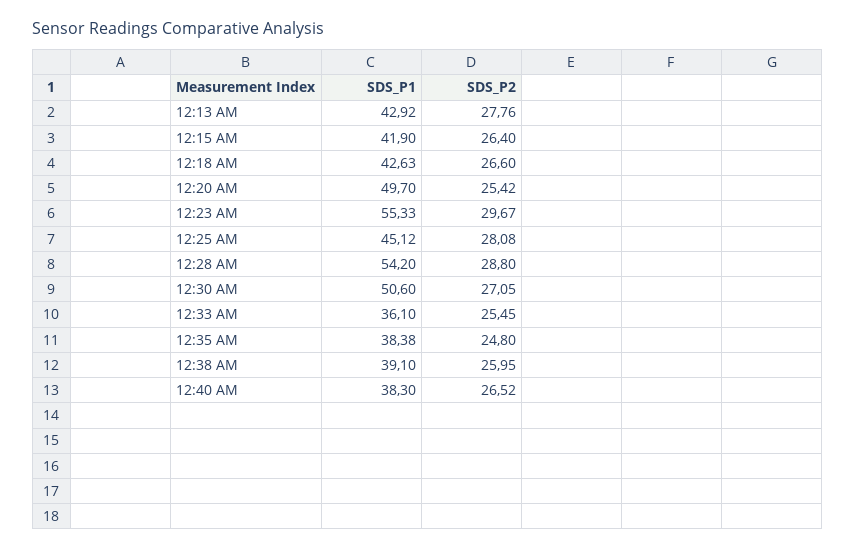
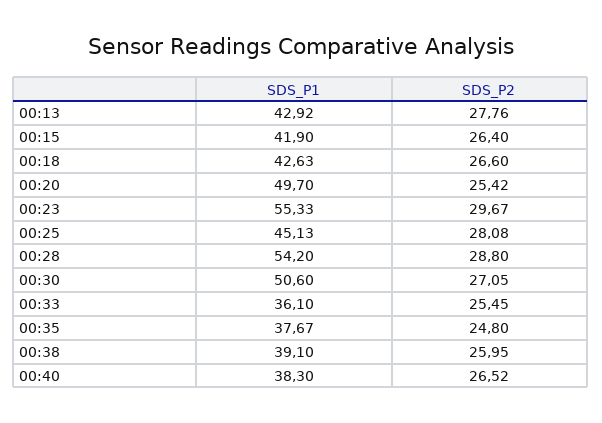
SDS_P1, 12:25 AM: 45.12 -> 45.13
SDS_P1, 12:35 AM: 38.38 -> 37.67

